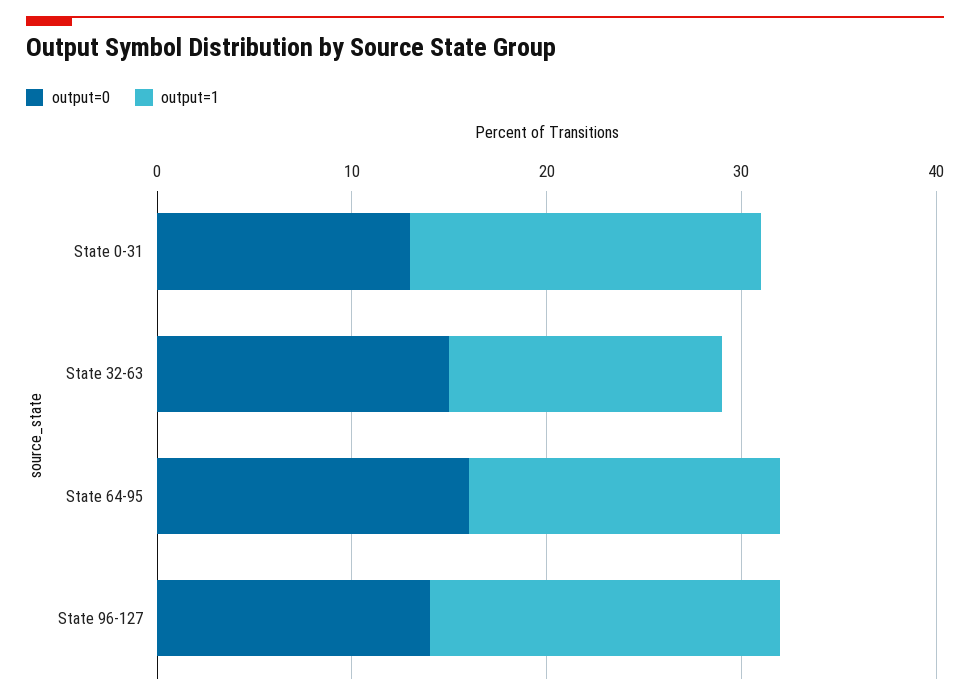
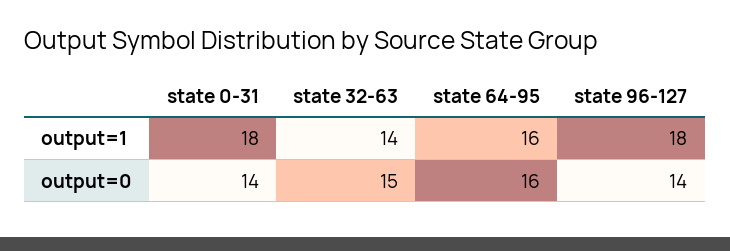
output=0, State 0-31: 13 -> 14

